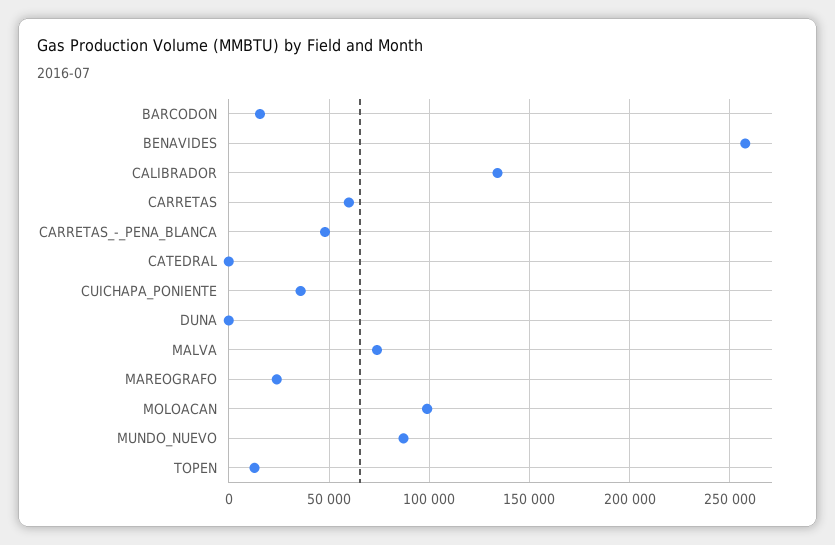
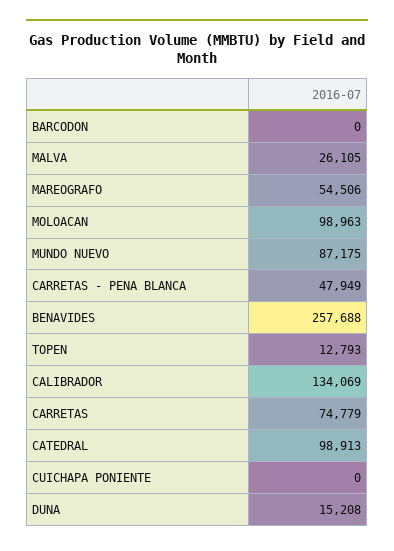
BARCODON: 15000 -> 0
CARRETAS: 60000 -> 74779
CATEDRAL: 0 -> 98913
CUICHAPA_PONIENTE: 35000 -> 0
DUNA: 0 -> 15208
MALVA: 75000 -> 26105
MAREOGRAFO: 25000 -> 54506

